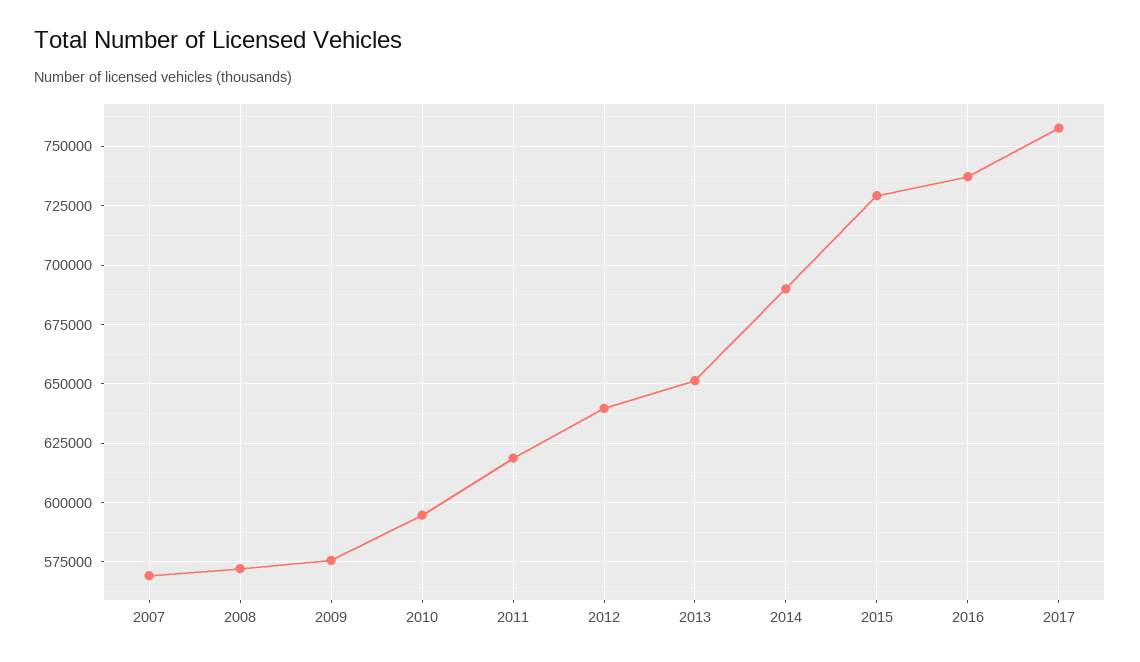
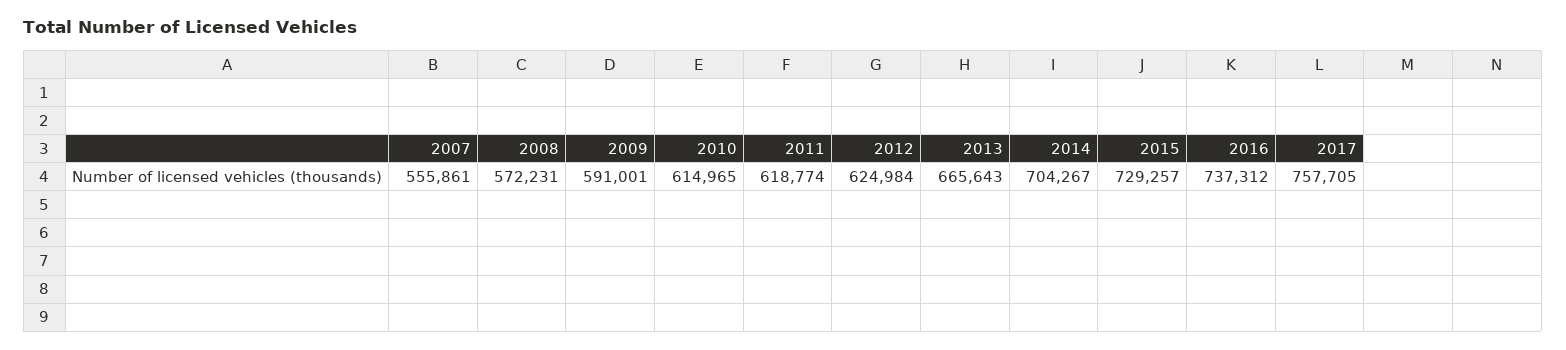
2007: 570000 -> 555861
2009: 575000 -> 591001
2010: 595000 -> 614965
2012: 640000 -> 624984
2013: 650000 -> 665643
2014: 690000 -> 704267

